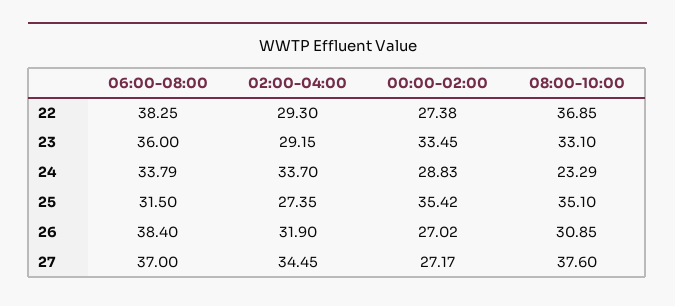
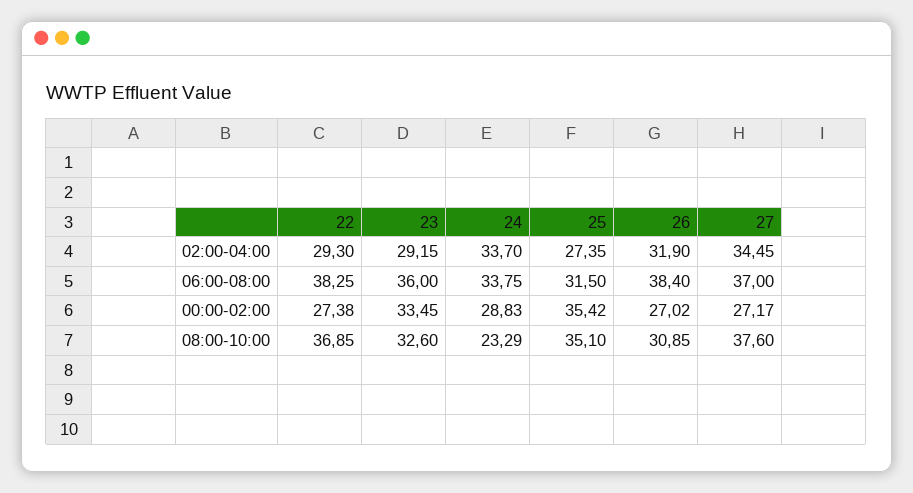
08:00-10:00, 23: 33.1 -> 32.6
06:00-08:00, 24: 33.79 -> 33.75

